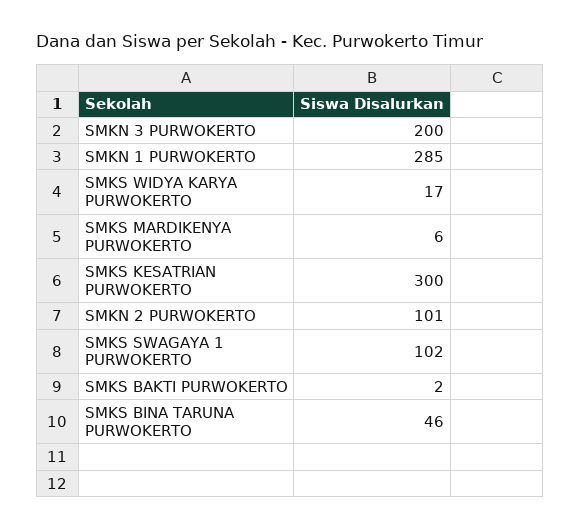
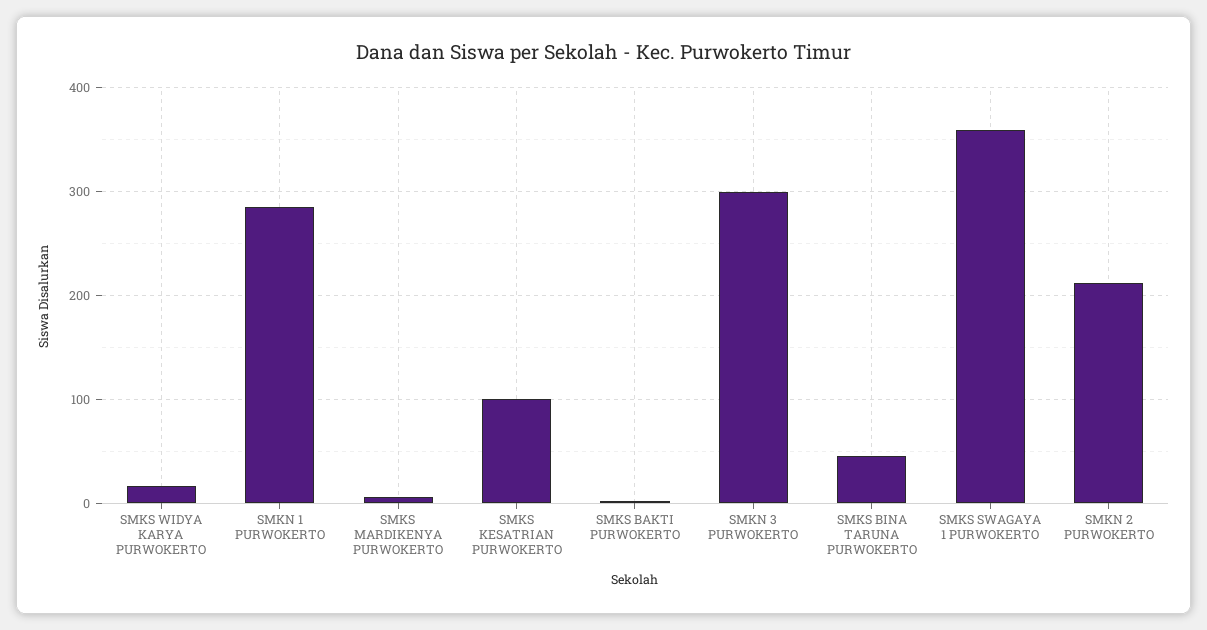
SMKN 3 PURWOKERTO: 200 -> 300
SMKS KESATRIAN PURWOKERTO: 300 -> 100
SMKN 2 PURWOKERTO: 101 -> 210
SMKS SWAGAYA 1 PURWOKERTO: 102 -> 360

